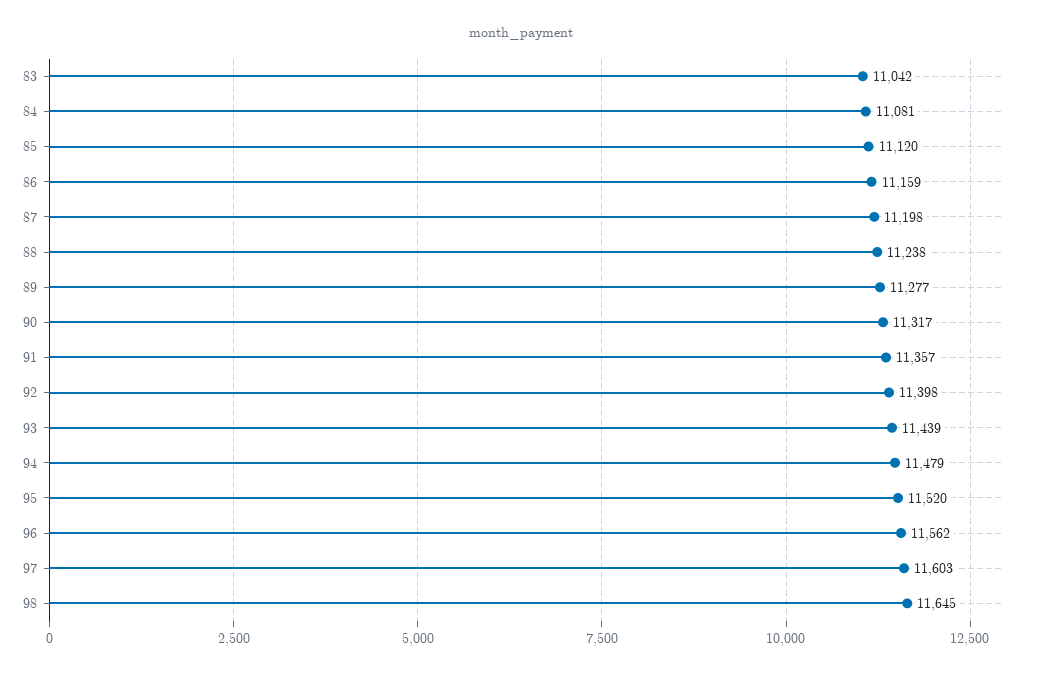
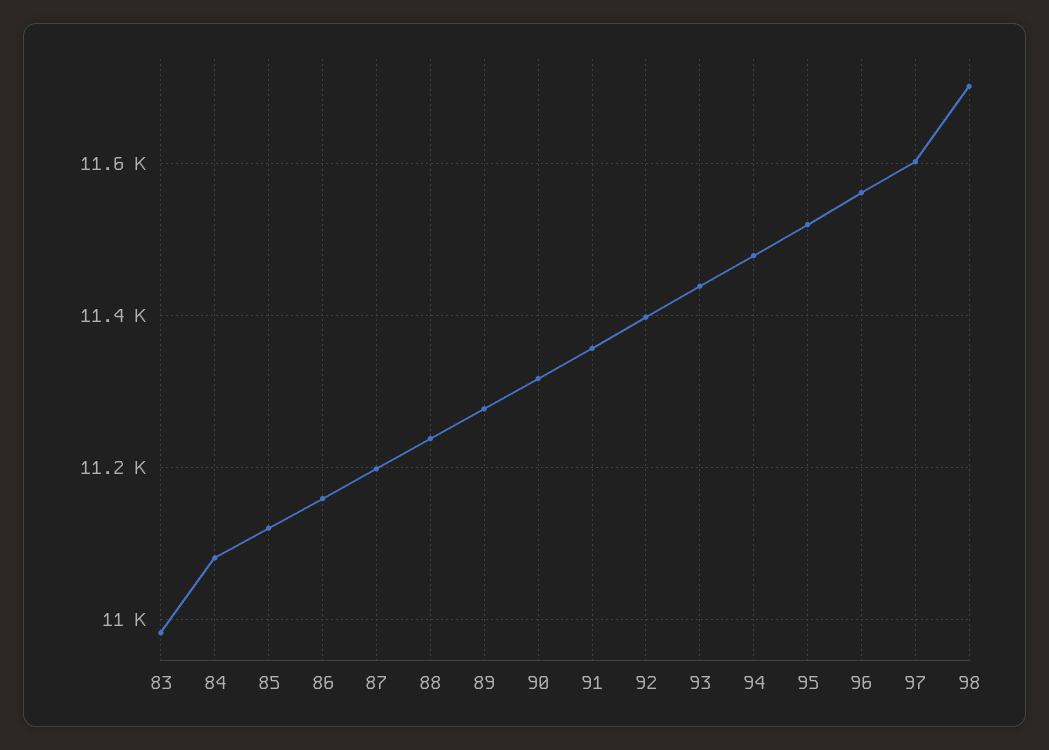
83: 11042 -> 10980
98: 11645 -> 11700

